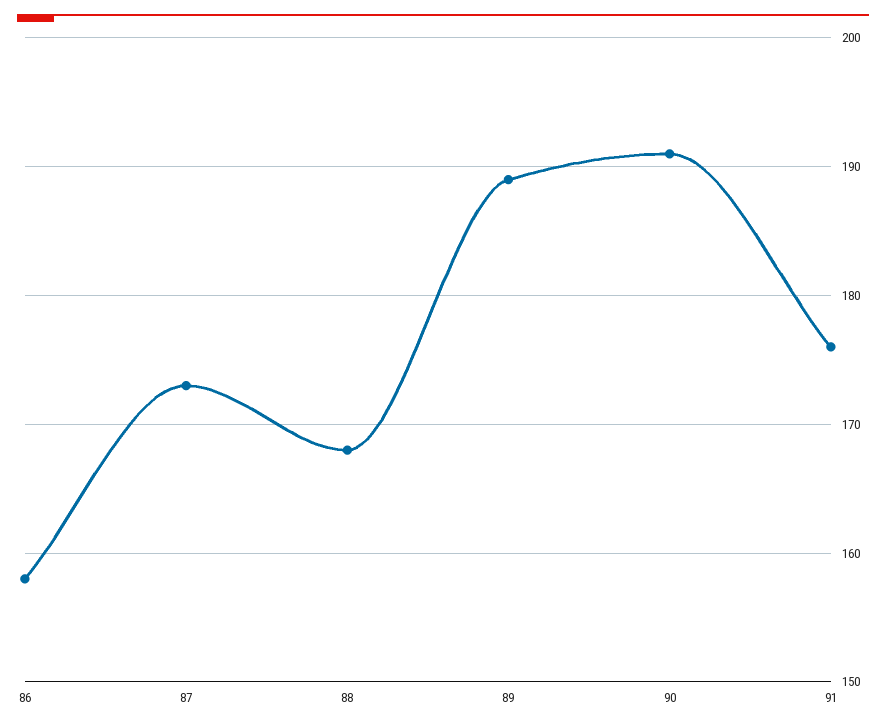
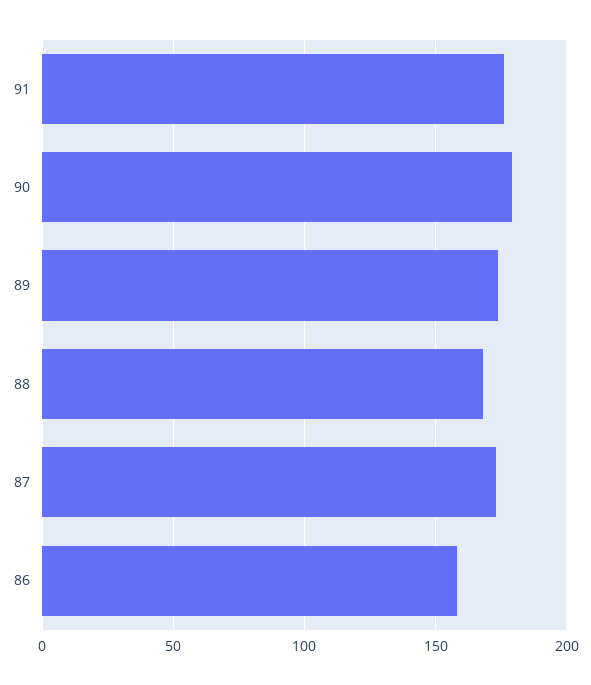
89: 189 -> 175
90: 191 -> 180

